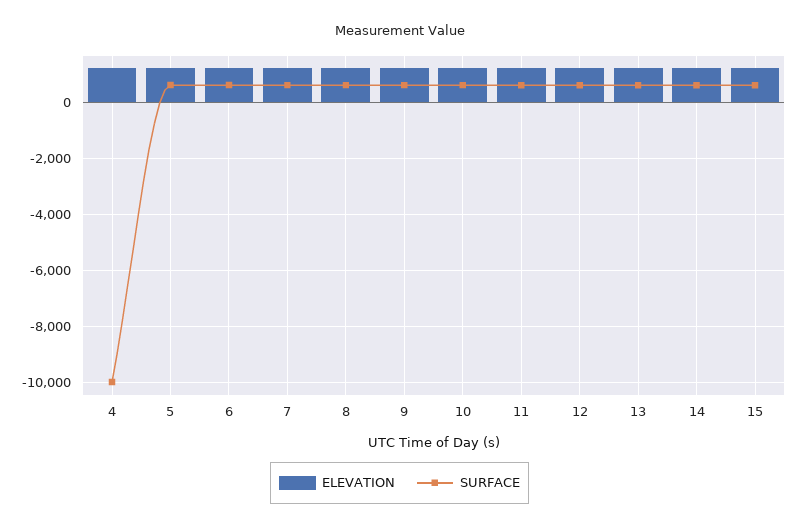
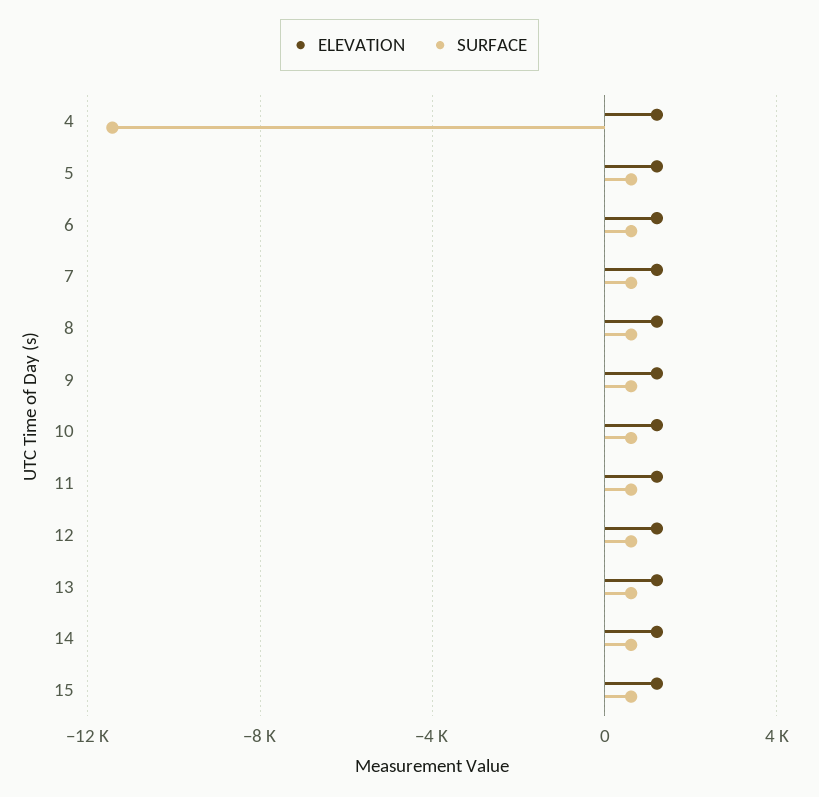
SURFACE, 4: -10000 -> -11500

